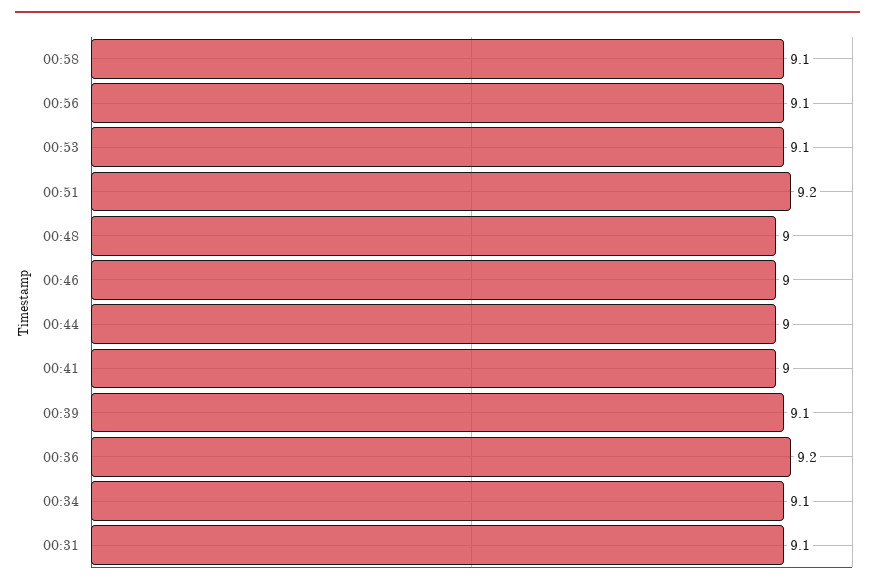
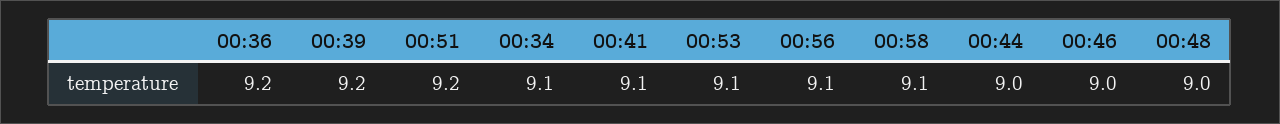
00:41: 9 -> 9.1
00:39: 9.1 -> 9.2
00:31: 9.1 -> none

